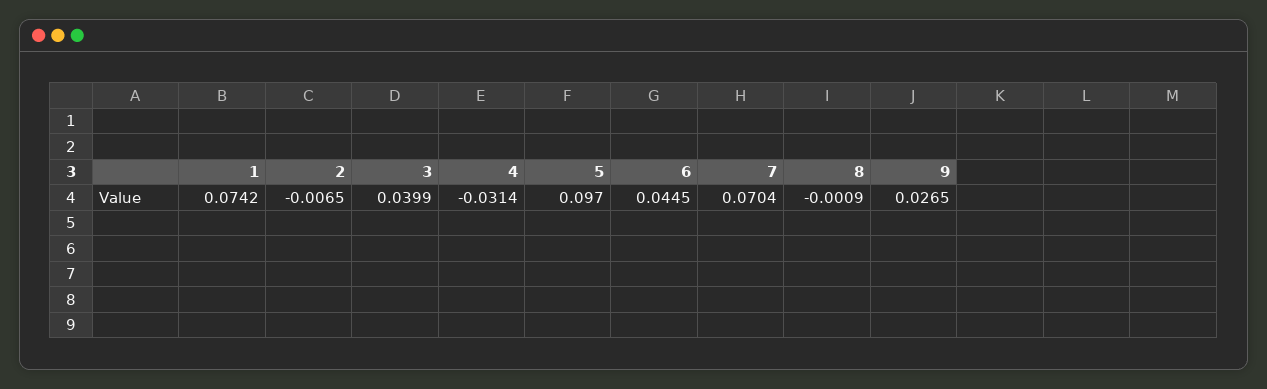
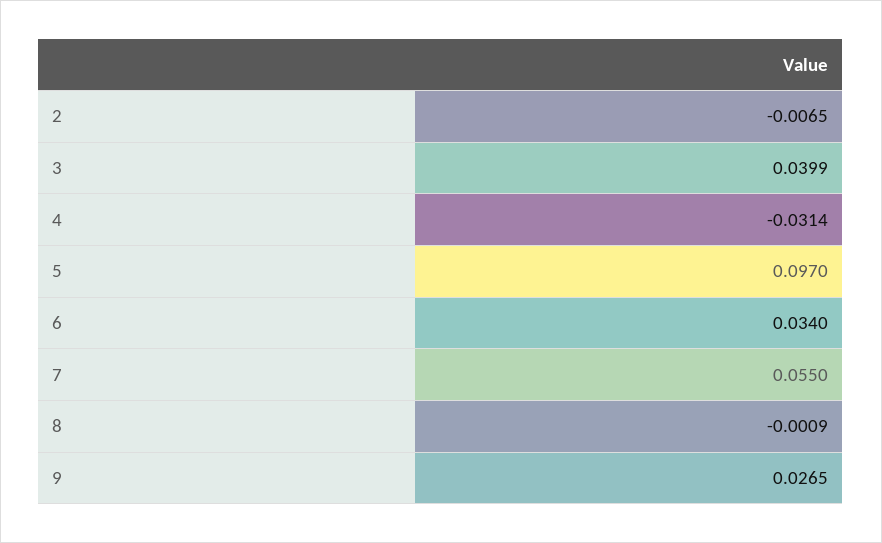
1: 0.0742 -> none
6: 0.0445 -> 0.034
7: 0.0704 -> 0.055

